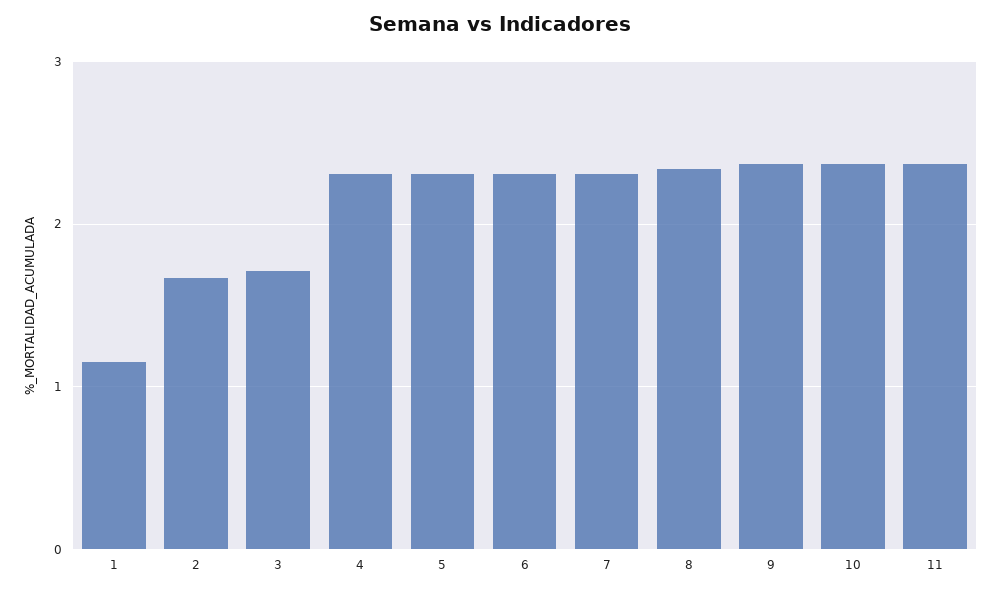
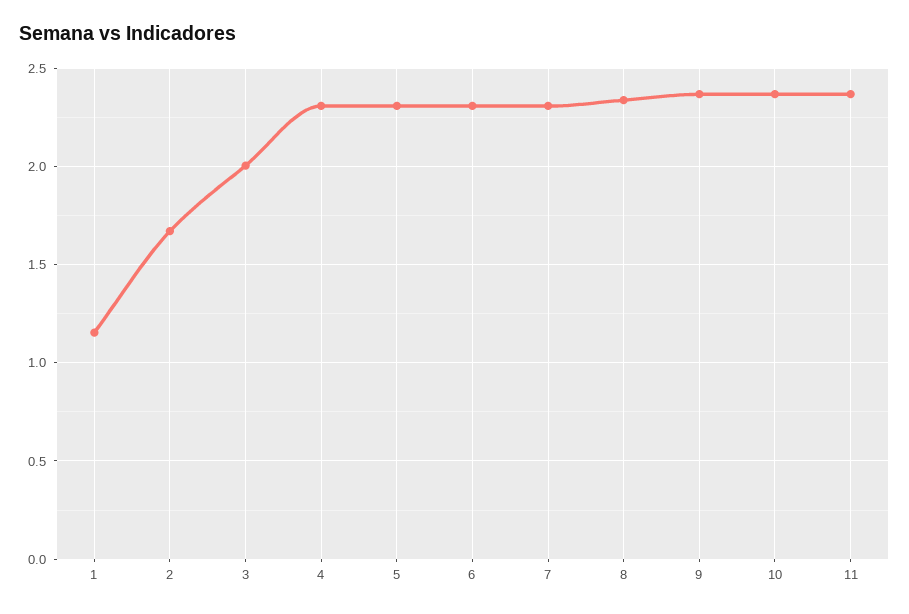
3: 1.7 -> 2

